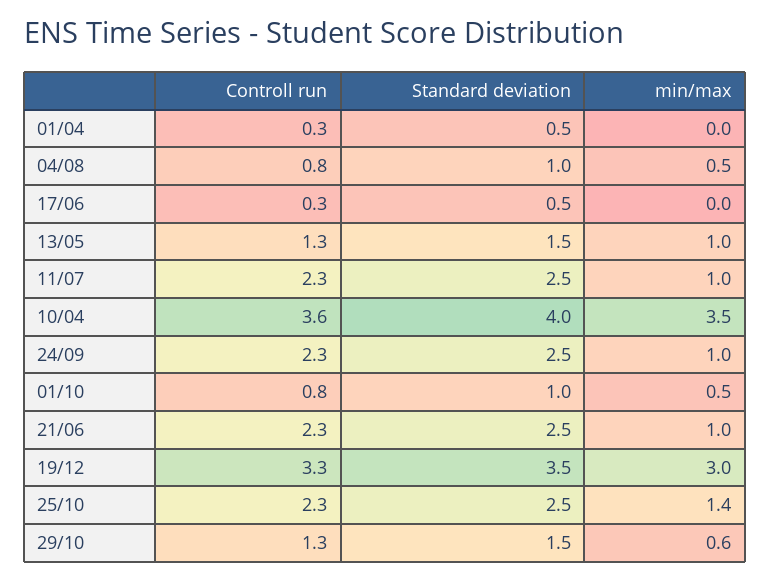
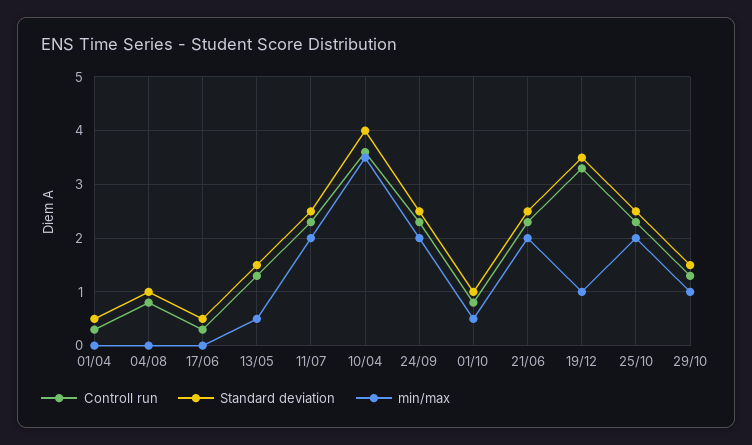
min/max, 04/08: 0.5 -> 0
min/max, 13/05: 1 -> 0.5
min/max, 11/07: 1 -> 2
min/max, 24/09: 1 -> 2
min/max, 21/06: 1 -> 2
min/max, 19/12: 3 -> 1
min/max, 25/10: 1.4 -> 2
min/max, 29/10: 0.6 -> 1

